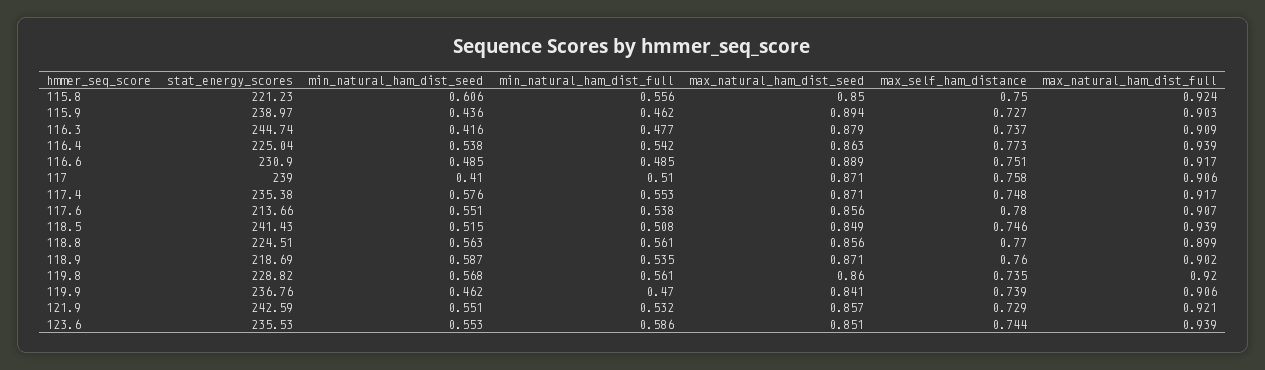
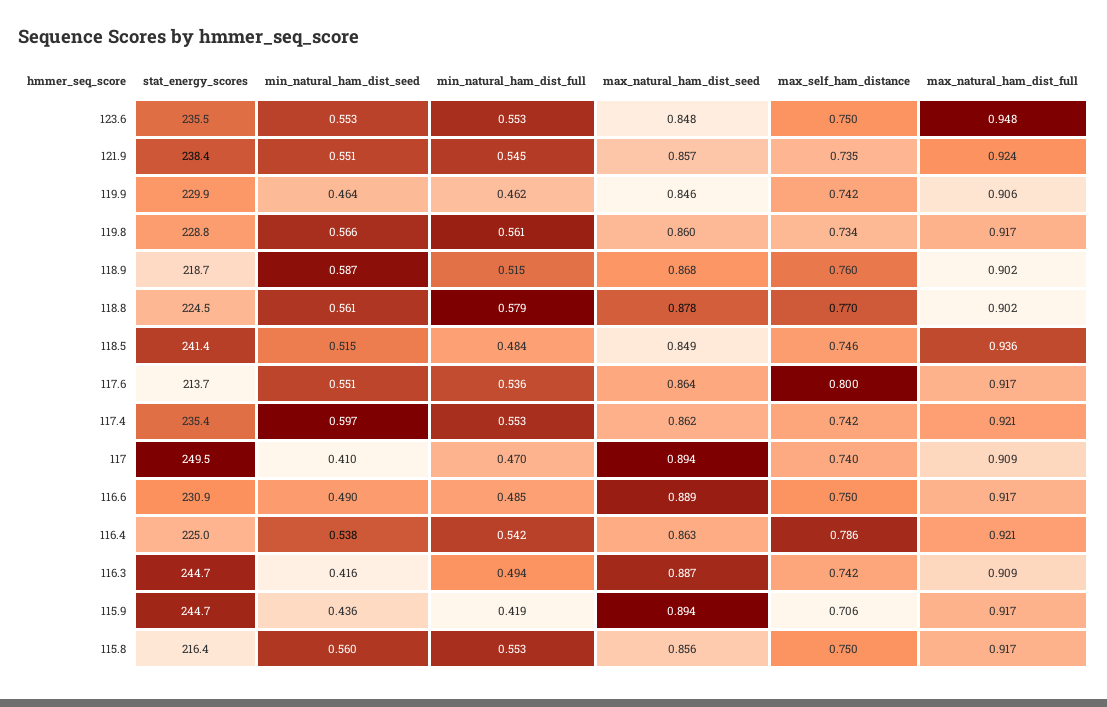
stat_energy_scores, 115.8: 221.23 -> 216.4
min_natural_ham_dist_seed, 115.8: 0.606 -> 0.56
min_natural_ham_dist_full, 115.8: 0.556 -> 0.553
max_natural_ham_dist_seed, 115.8: 0.85 -> 0.856
max_natural_ham_dist_full, 115.8: 0.924 -> 0.917
stat_energy_scores, 115.9: 238.97 -> 244.7
min_natural_ham_dist_full, 115.9: 0.462 -> 0.419
max_self_ham_distance, 115.9: 0.727 -> 0.706
max_natural_ham_dist_full, 115.9: 0.903 -> 0.917
min_natural_ham_dist_full, 116.3: 0.477 -> 0.494
max_natural_ham_dist_seed, 116.3: 0.879 -> 0.887
max_self_ham_distance, 116.3: 0.737 -> 0.742
max_self_ham_distance, 116.4: 0.773 -> 0.786
max_natural_ham_dist_full, 116.4: 0.939 -> 0.921
min_natural_ham_dist_seed, 116.6: 0.485 -> 0.49
max_self_ham_distance, 116.6: 0.751 -> 0.75
stat_energy_scores, 117: 239 -> 249.5
min_natural_ham_dist_full, 117: 0.51 -> 0.47
max_natural_ham_dist_seed, 117: 0.871 -> 0.894
max_self_ham_distance, 117: 0.758 -> 0.74
max_natural_ham_dist_full, 117: 0.906 -> 0.909
min_natural_ham_dist_seed, 117.4: 0.576 -> 0.597
max_natural_ham_dist_seed, 117.4: 0.871 -> 0.862
max_self_ham_distance, 117.4: 0.748 -> 0.742
max_natural_ham_dist_full, 117.4: 0.917 -> 0.921
min_natural_ham_dist_full, 117.6: 0.538 -> 0.536
max_natural_ham_dist_seed, 117.6: 0.856 -> 0.864
max_self_ham_distance, 117.6: 0.78 -> 0.8
max_natural_ham_dist_full, 117.6: 0.907 -> 0.917
min_natural_ham_dist_full, 118.5: 0.508 -> 0.484
max_natural_ham_dist_full, 118.5: 0.939 -> 0.936
min_natural_ham_dist_seed, 118.8: 0.563 -> 0.561
min_natural_ham_dist_full, 118.8: 0.561 -> 0.579
max_natural_ham_dist_seed, 118.8: 0.856 -> 0.878
max_natural_ham_dist_full, 118.8: 0.899 -> 0.902
min_natural_ham_dist_full, 118.9: 0.535 -> 0.515
max_natural_ham_dist_seed, 118.9: 0.871 -> 0.868
min_natural_ham_dist_seed, 119.8: 0.568 -> 0.566
max_self_ham_distance, 119.8: 0.735 -> 0.734
max_natural_ham_dist_full, 119.8: 0.92 -> 0.917
stat_energy_scores, 119.9: 236.76 -> 229.9
min_natural_ham_dist_seed, 119.9: 0.462 -> 0.464
min_natural_ham_dist_full, 119.9: 0.47 -> 0.462
max_natural_ham_dist_seed, 119.9: 0.841 -> 0.846
max_self_ham_distance, 119.9: 0.739 -> 0.742
stat_energy_scores, 121.9: 242.59 -> 238.4
min_natural_ham_dist_full, 121.9: 0.532 -> 0.545
max_self_ham_distance, 121.9: 0.729 -> 0.735
max_natural_ham_dist_full, 121.9: 0.921 -> 0.924
min_natural_ham_dist_full, 123.6: 0.586 -> 0.553
max_natural_ham_dist_seed, 123.6: 0.851 -> 0.848
max_self_ham_distance, 123.6: 0.744 -> 0.75
max_natural_ham_dist_full, 123.6: 0.939 -> 0.948

